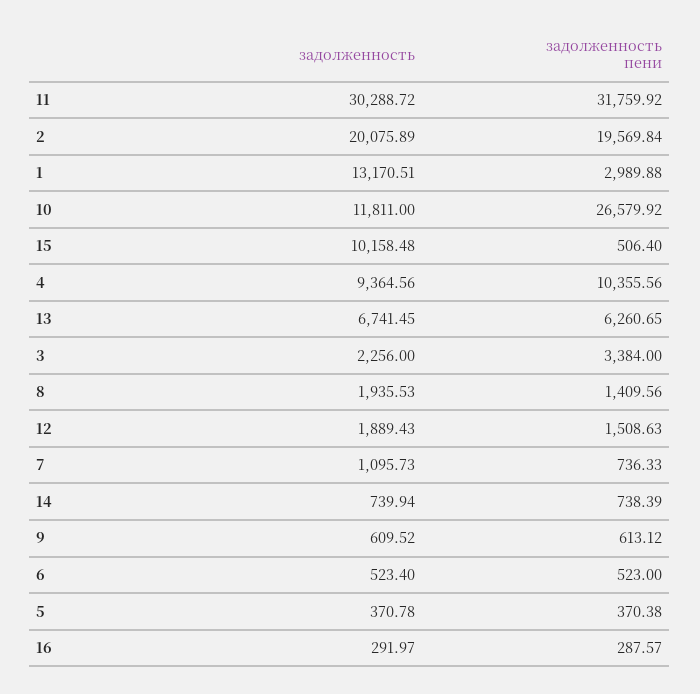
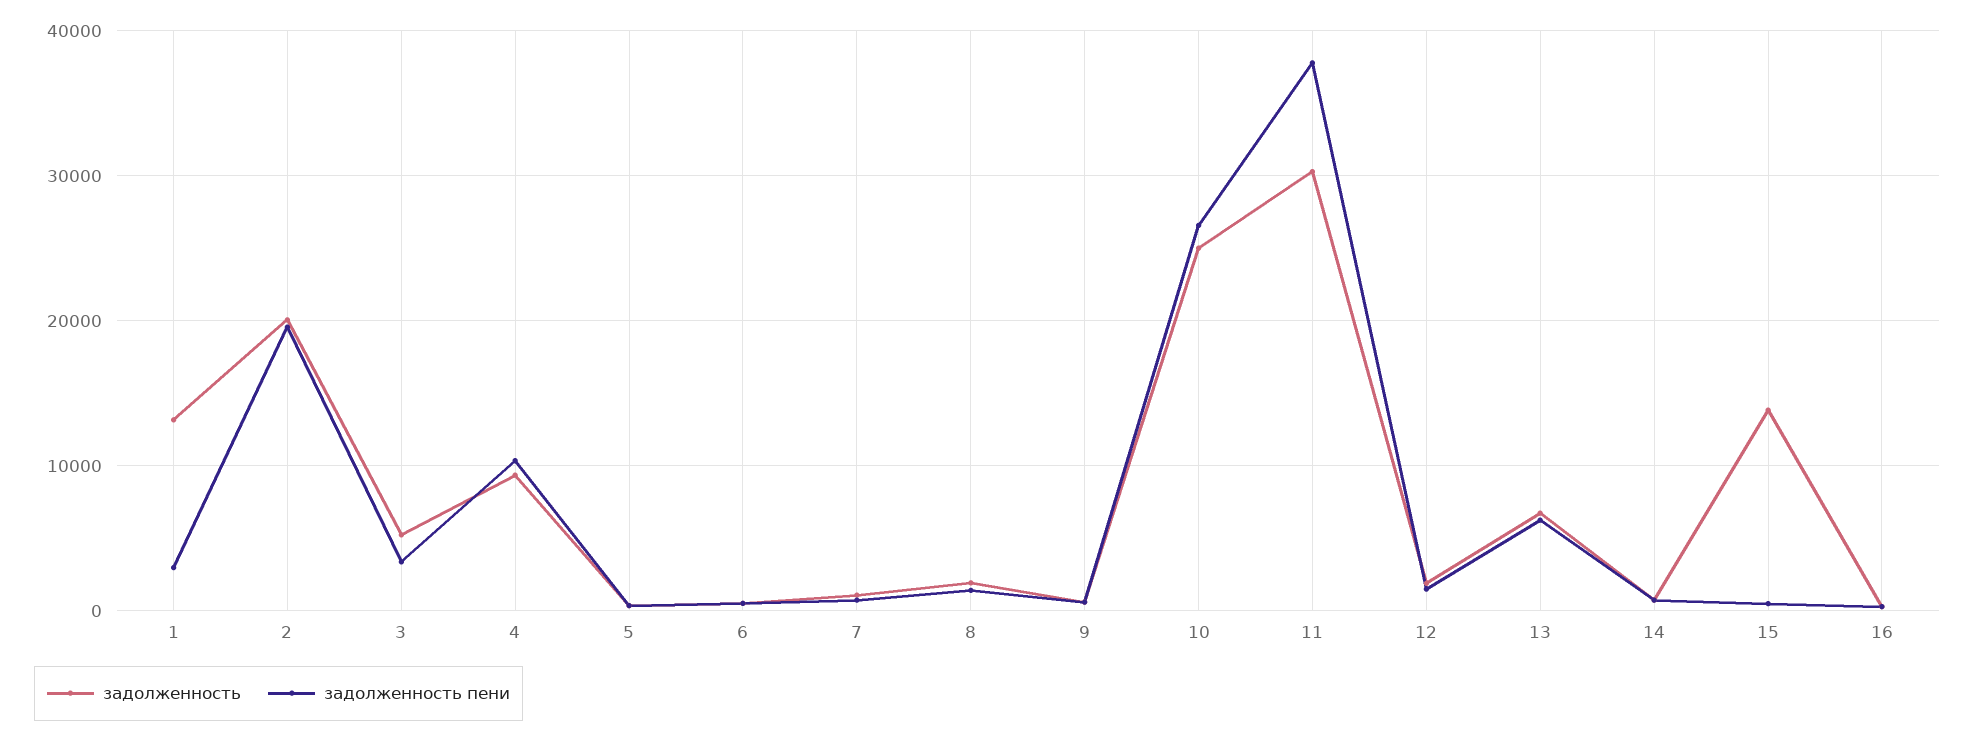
задолженность пени, 11: 31759.92 -> 38000
задолженность, 10: 11811 -> 25000
задолженность, 15: 10158.48 -> 14000
задолженность, 3: 2256 -> 5000

